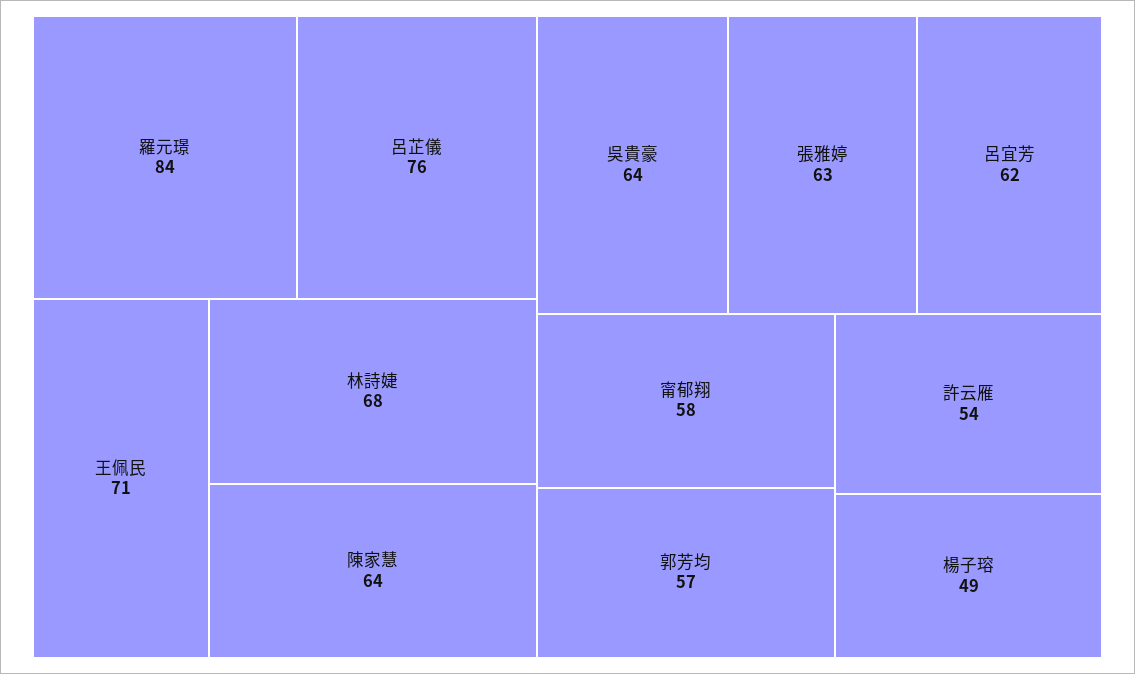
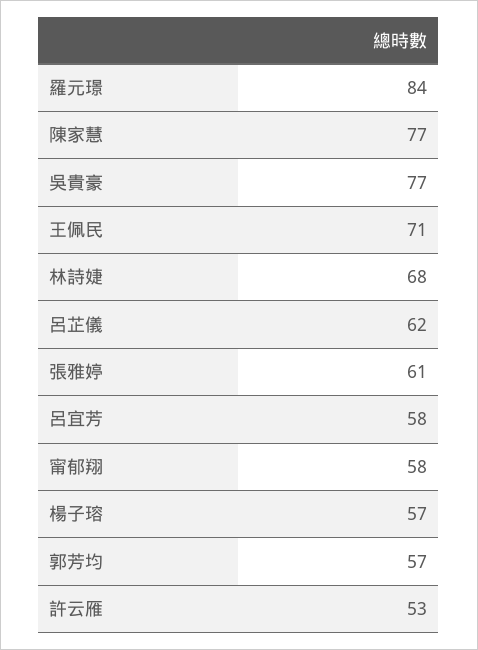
呂芷儀: 76 -> 62
陳家慧: 64 -> 77
吳貴豪: 64 -> 77
張雅婷: 63 -> 61
呂宜芳: 62 -> 58
許云雁: 54 -> 53
楊子瑢: 49 -> 57

